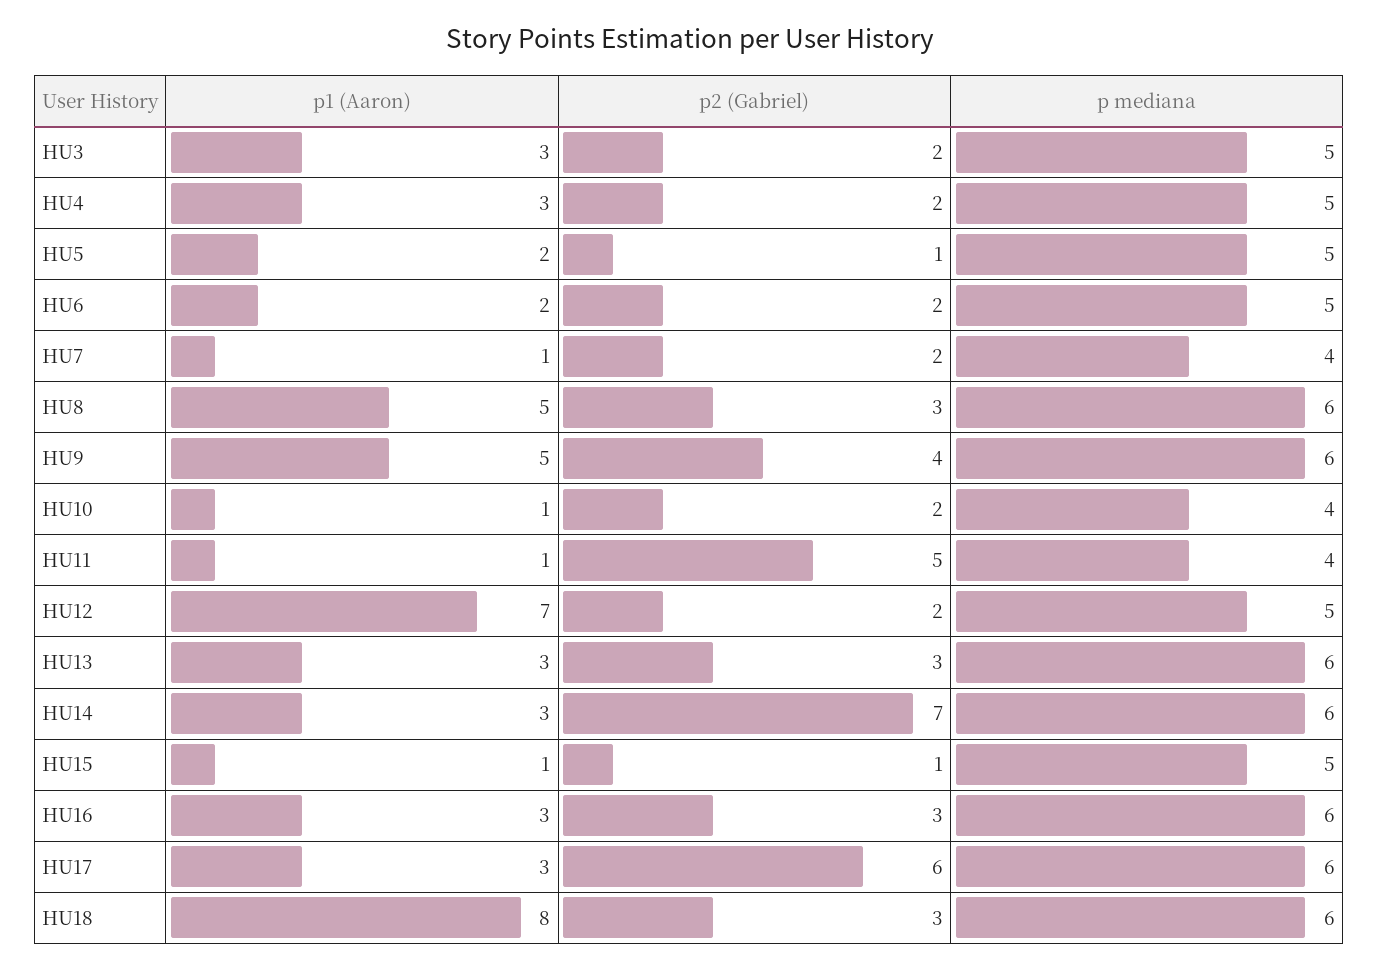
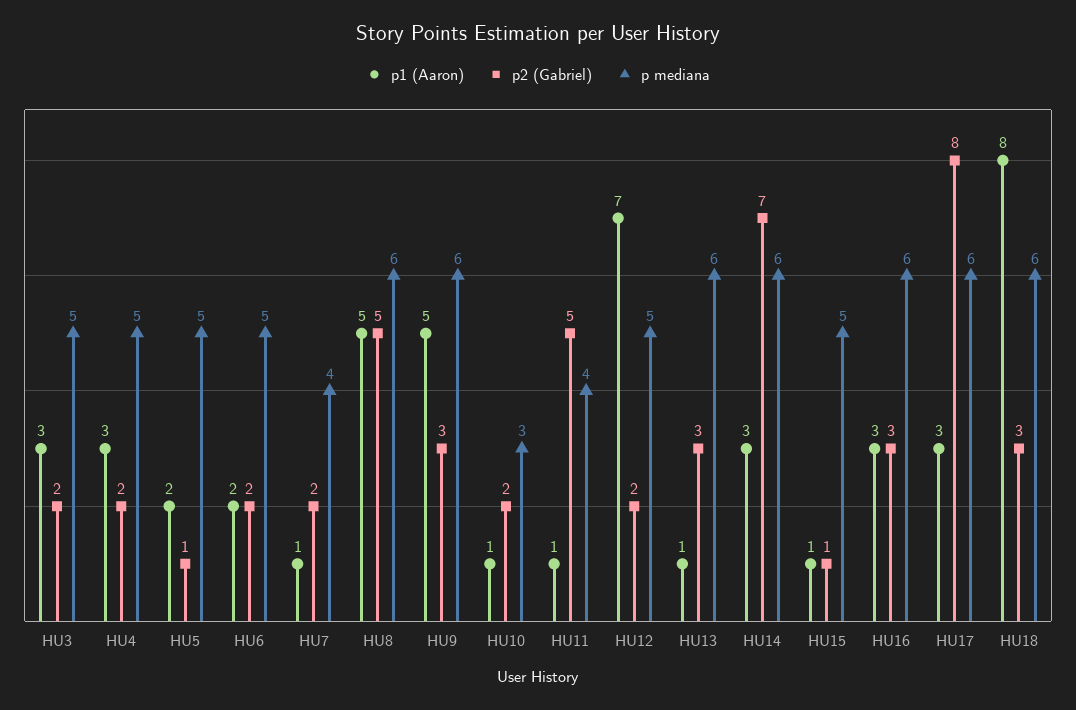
p2 (Gabriel), HU8: 3 -> 5
p2 (Gabriel), HU9: 4 -> 3
p mediana, HU10: 4 -> 3
p1 (Aaron), HU13: 3 -> 1
p2 (Gabriel), HU17: 6 -> 8

